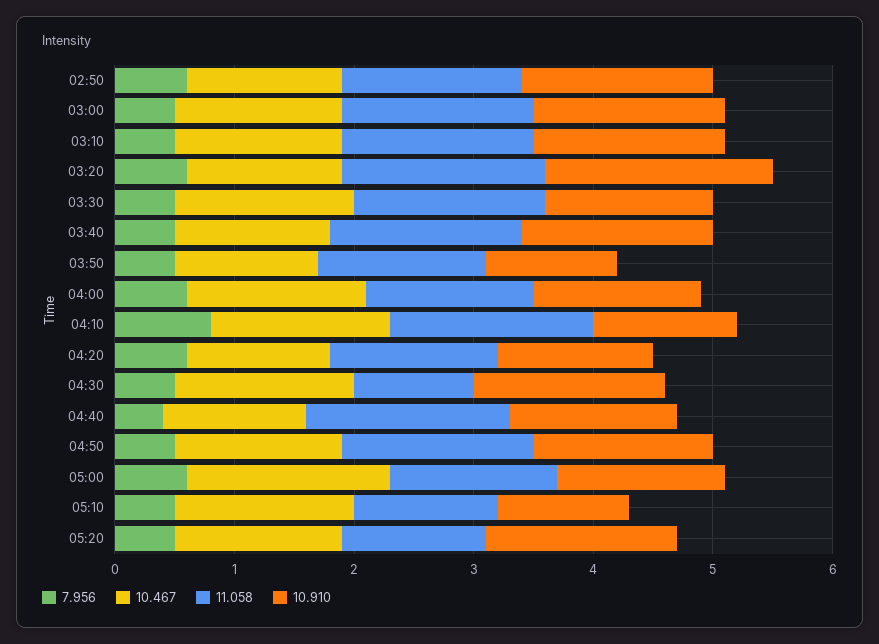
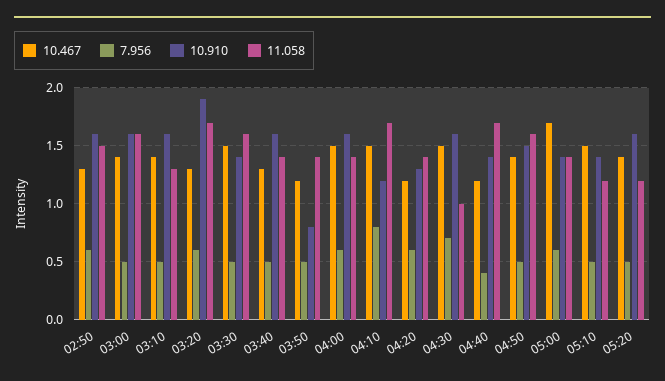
11.058, 03:10: 1.6 -> 1.3
11.058, 03:40: 1.6 -> 1.4
10.910, 03:50: 1.1 -> 0.8
10.910, 04:00: 1.4 -> 1.6
7.956, 04:30: 0.5 -> 0.7
10.910, 05:10: 1.1 -> 1.4

